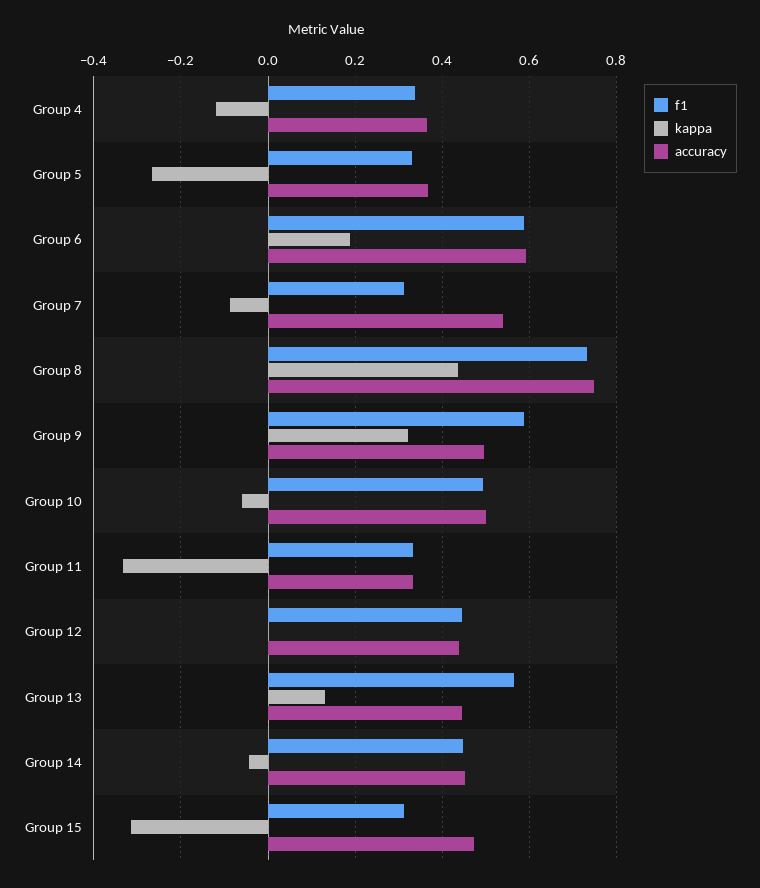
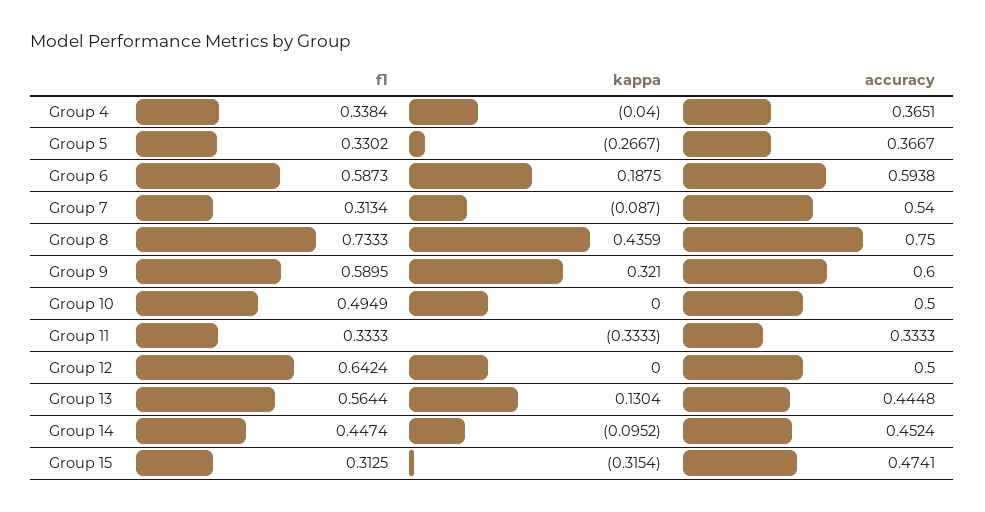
kappa, Group 4: -0.12 -> -0.04
accuracy, Group 9: 0.5 -> 0.6
kappa, Group 10: -0.06 -> 0
f1, Group 12: 0.44 -> 0.6424
accuracy, Group 12: 0.44 -> 0.5
kappa, Group 14: -0.04 -> -0.0952

